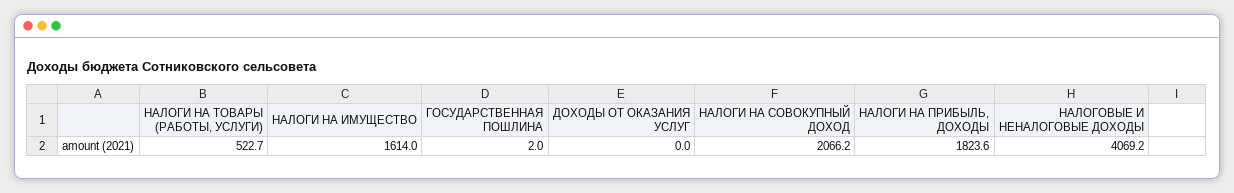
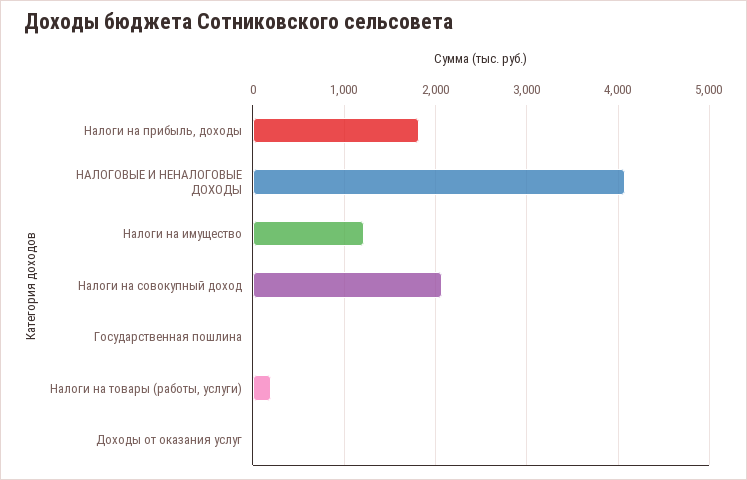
НАЛОГИ НА ТОВАРЫ (РАБОТЫ, УСЛУГИ): 522.7 -> 200
НАЛОГИ НА ИМУЩЕСТВО: 1614 -> 1200

